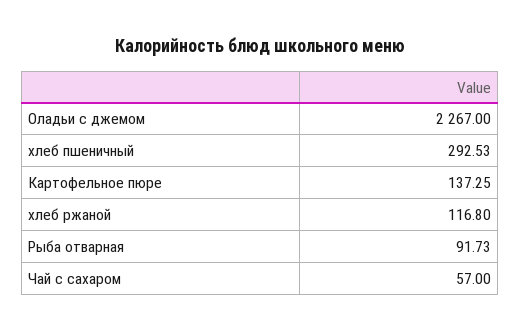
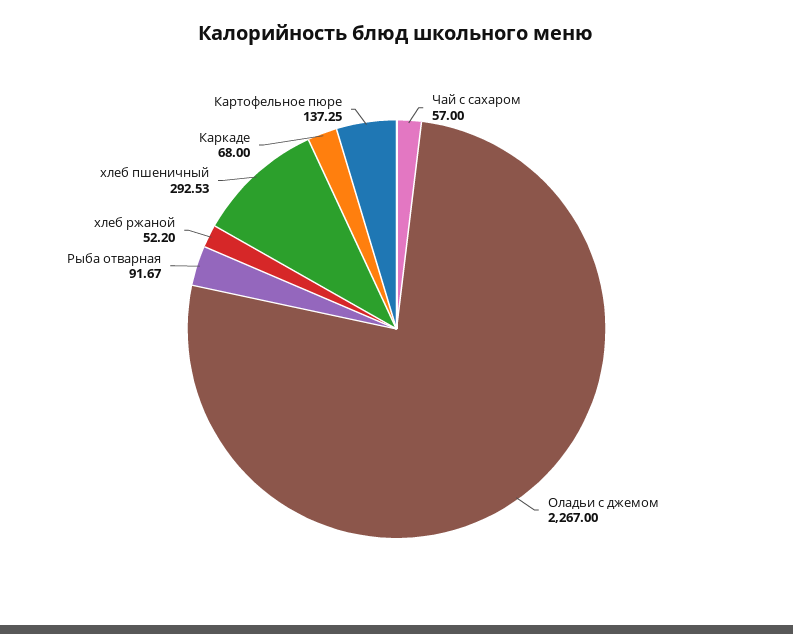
хлеб ржаной: 116.8 -> 52.2
Рыба отварная: 91.73 -> 91.67
Каркаде: none -> 68

